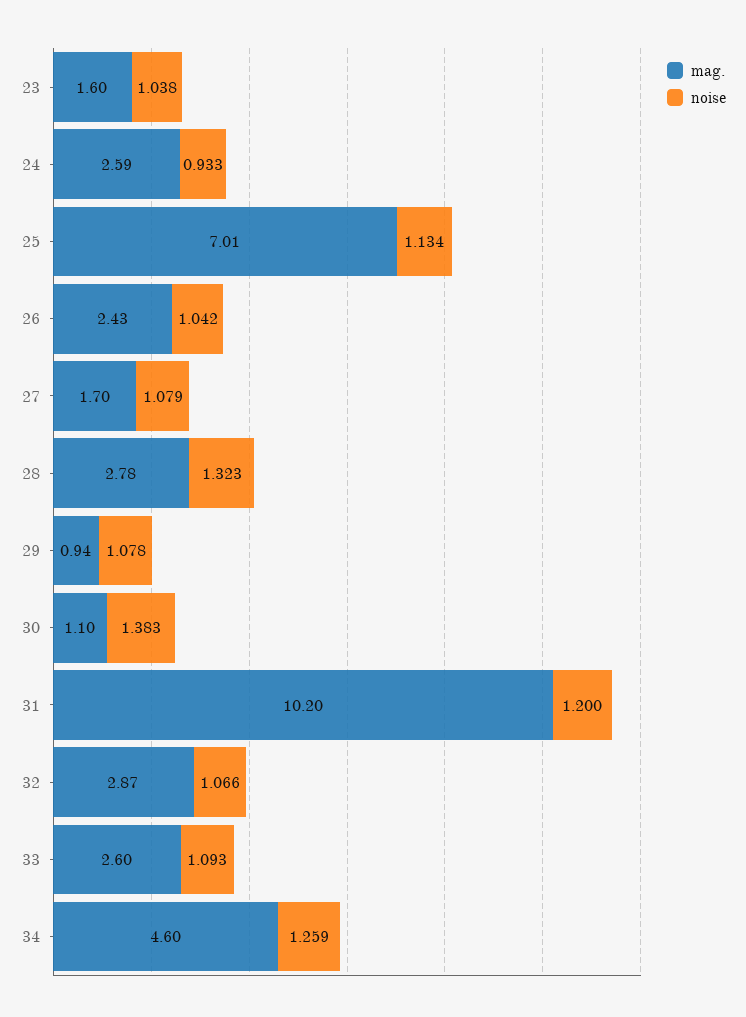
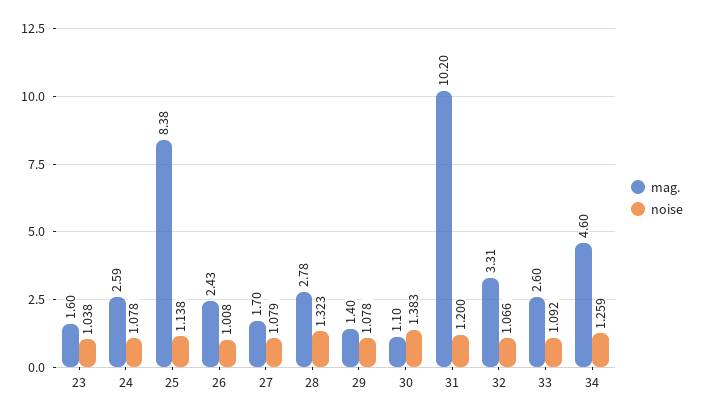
noise, 24: 0.933 -> 1.078
mag., 25: 7.01 -> 8.38
noise, 25: 1.134 -> 1.138
noise, 26: 1.042 -> 1.008
mag., 29: 0.94 -> 1.4
mag., 32: 2.87 -> 3.31
noise, 33: 1.093 -> 1.092

